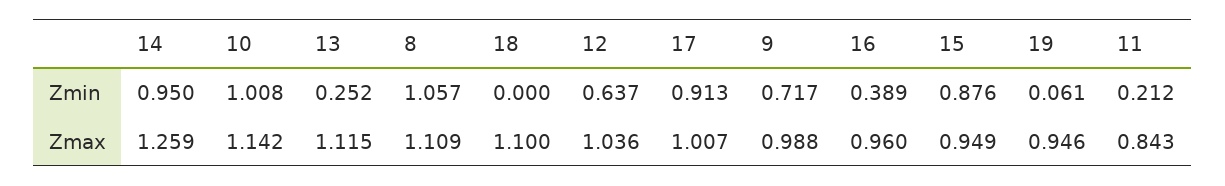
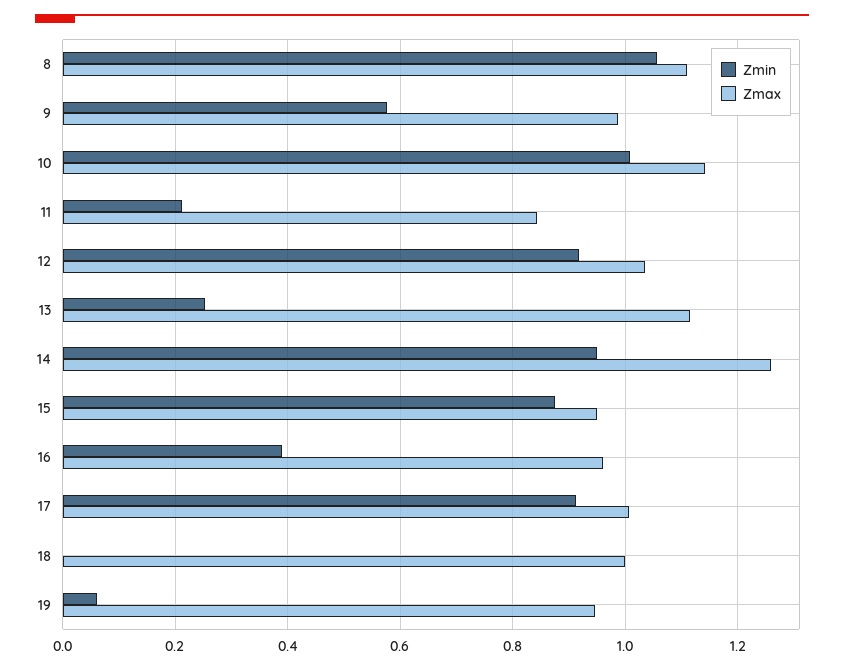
Zmin, 12: 0.637 -> 0.92
Zmin, 9: 0.717 -> 0.58
Zmax, 18: 1.1 -> 1

